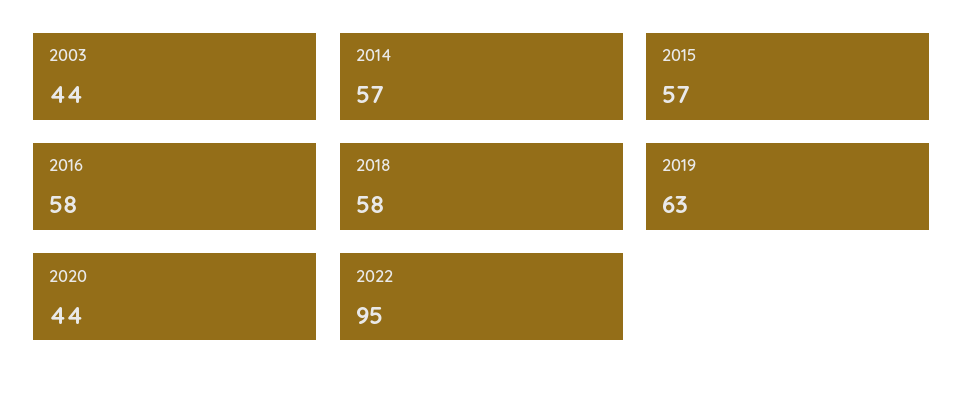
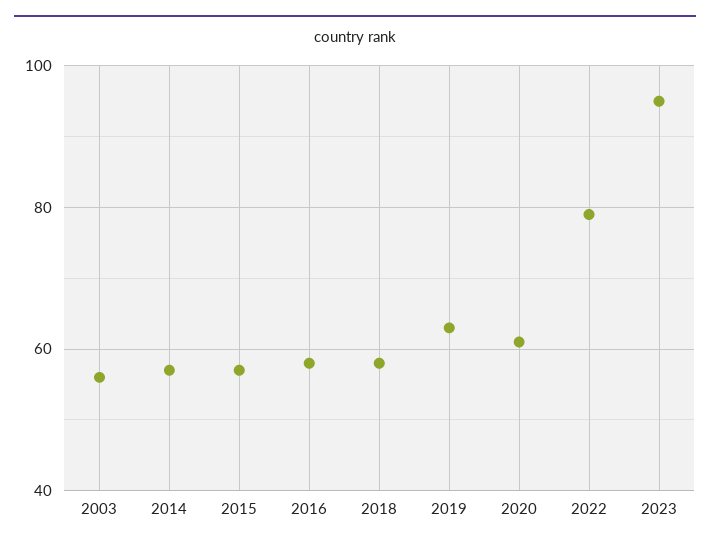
2003: 44 -> 55
2020: 44 -> 60
2022: 95 -> 80
2023: none -> 95

